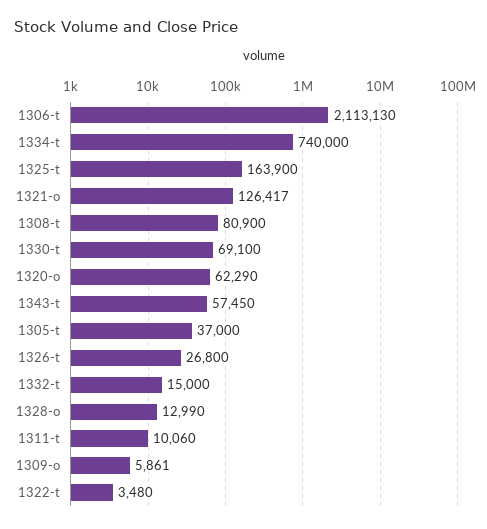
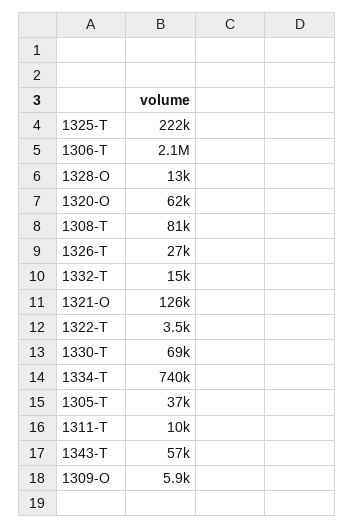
1325-t: 163900 -> 222000

